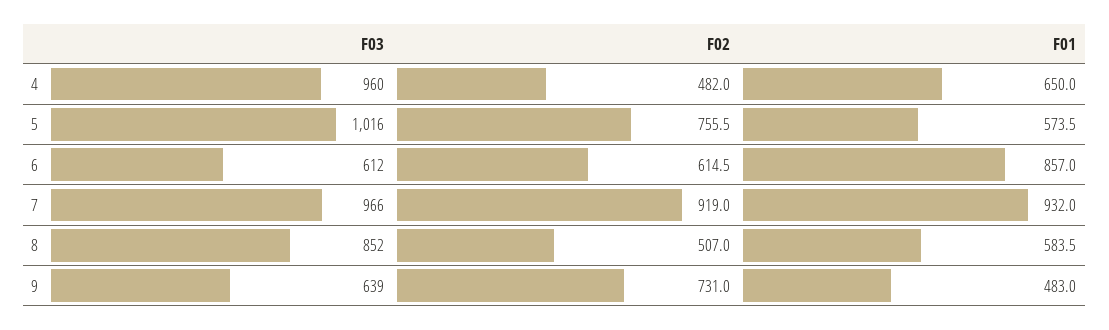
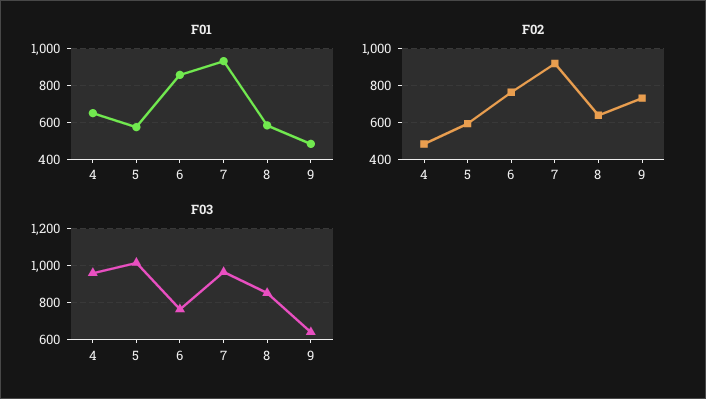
F02, 5: 755.5 -> 600
F03, 6: 612 -> 750
F02, 6: 614.5 -> 750
F02, 8: 507 -> 650

